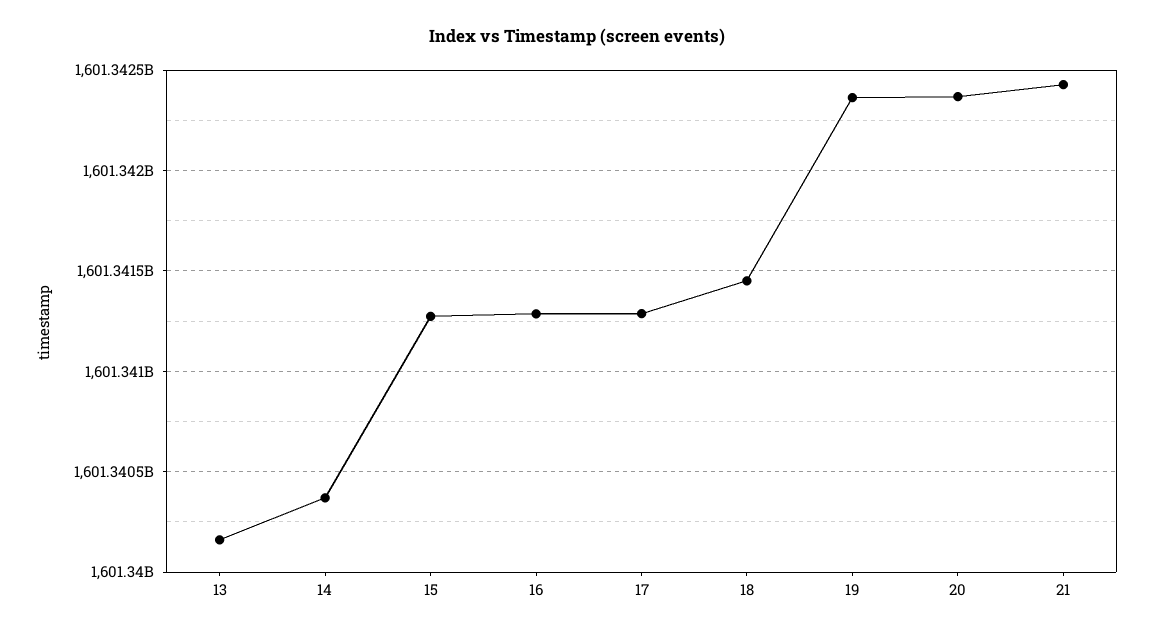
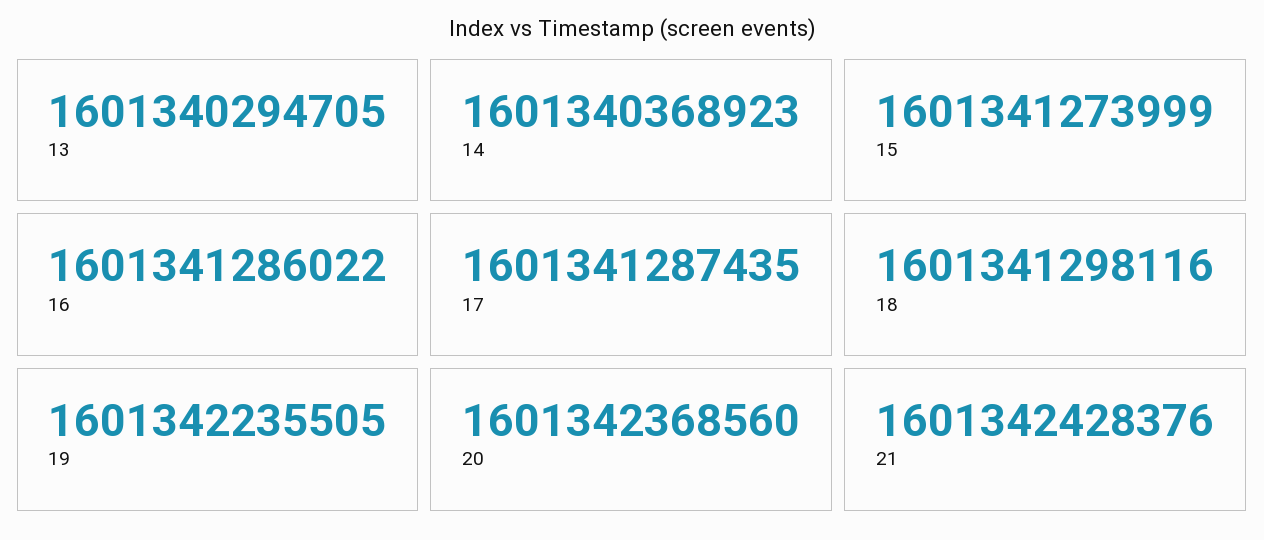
13: 1601340150000 -> 1601340294705
18: 1601341450000 -> 1601341298116
19: 1601342350000 -> 1601342235505

